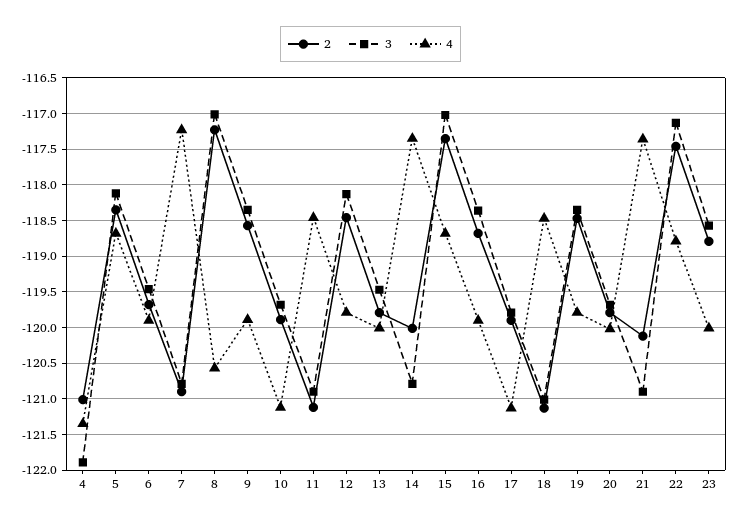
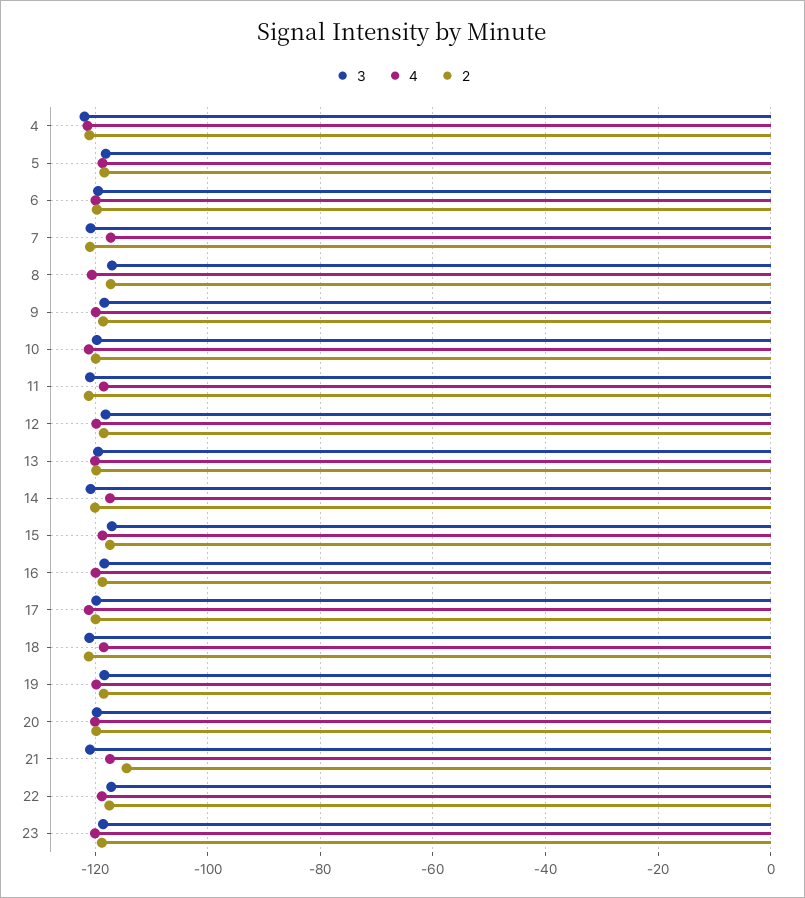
2, 21: -120.1 -> -114

